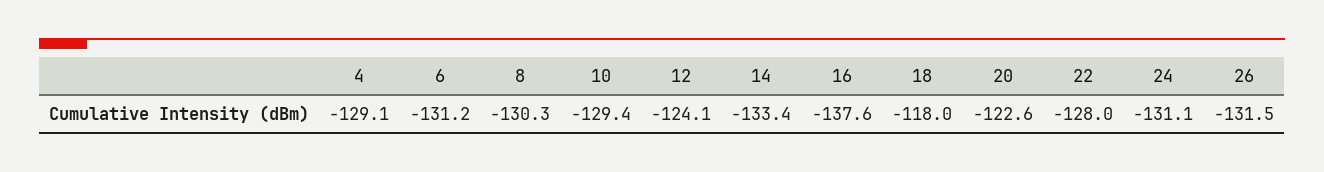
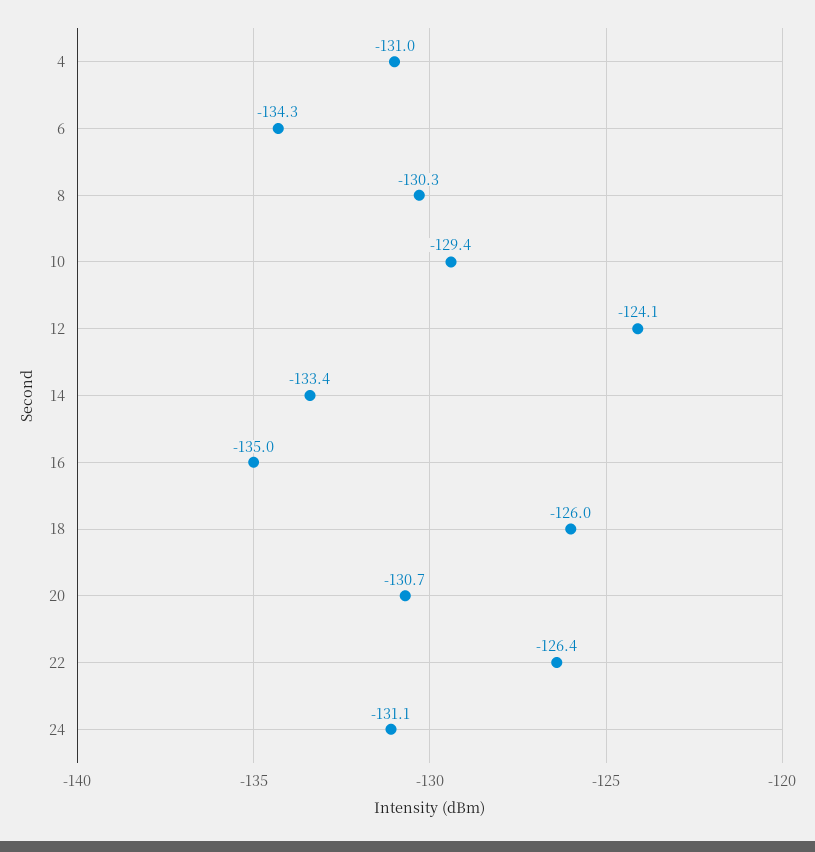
4: -129.1 -> -131
6: -131.2 -> -134.3
16: -137.6 -> -135
18: -118 -> -126
20: -122.6 -> -130.7
22: -128 -> -126.4
26: -131.5 -> none

